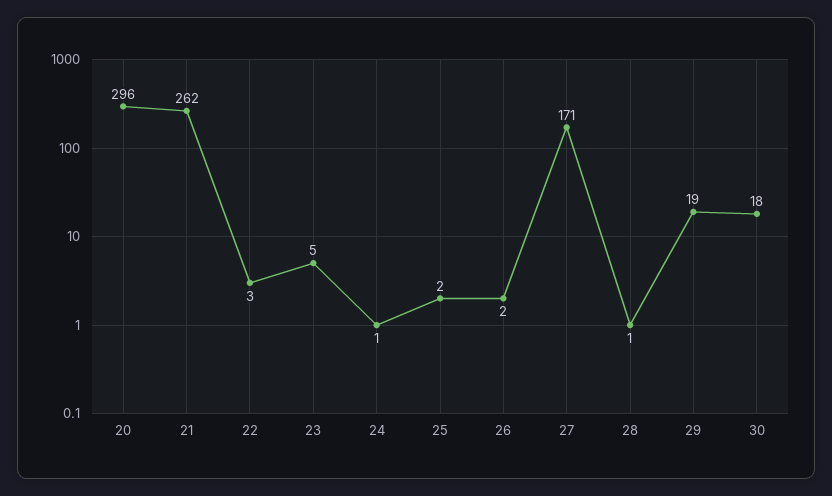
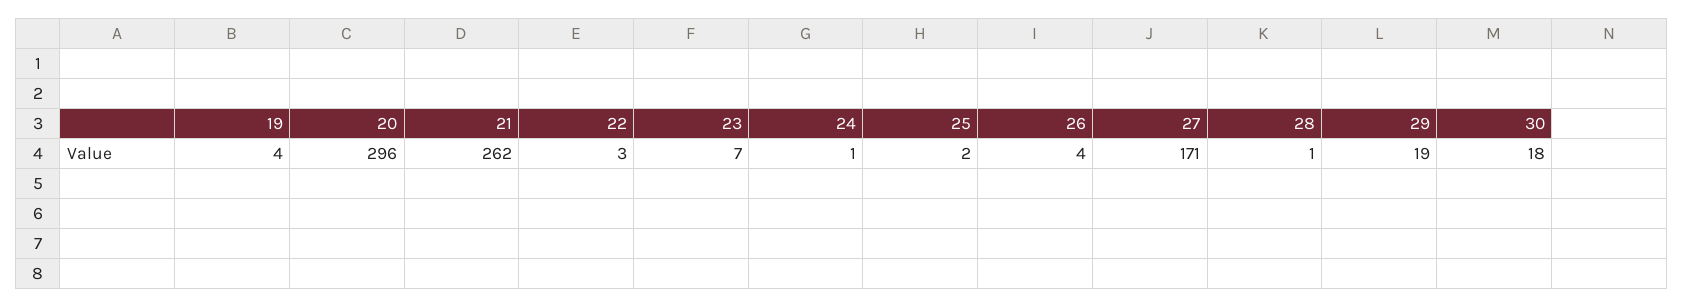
23: 5 -> 7
26: 2 -> 4
19: none -> 4

